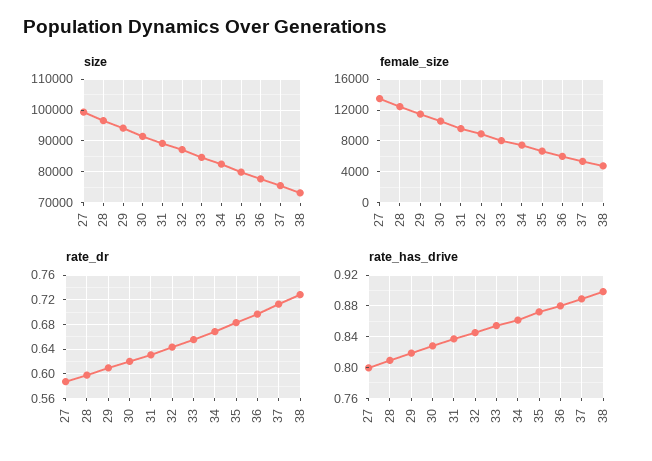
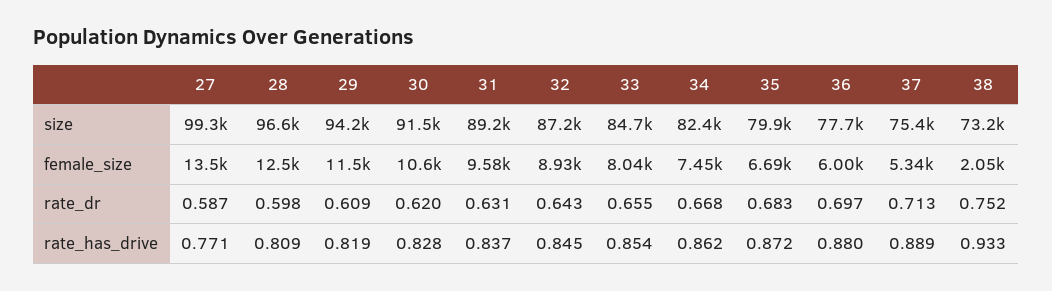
female_size, 38: 5000 -> 2050
rate_dr, 38: 0.73 -> 0.752
rate_has_drive, 27: 0.8 -> 0.771
rate_has_drive, 38: 0.9 -> 0.933

